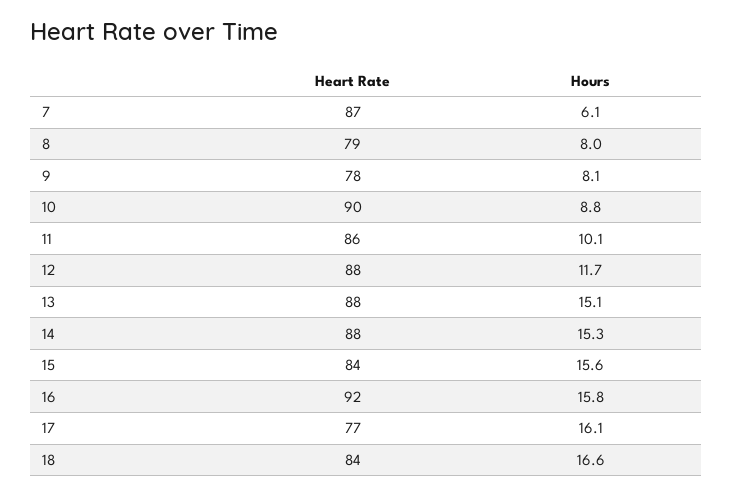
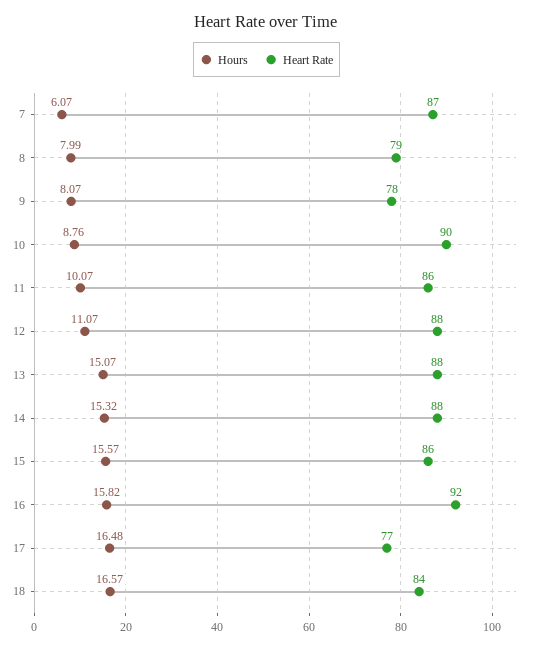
Hours, 12: 11.7 -> 11.07
Heart Rate, 15: 84 -> 86
Hours, 17: 16.1 -> 16.48

